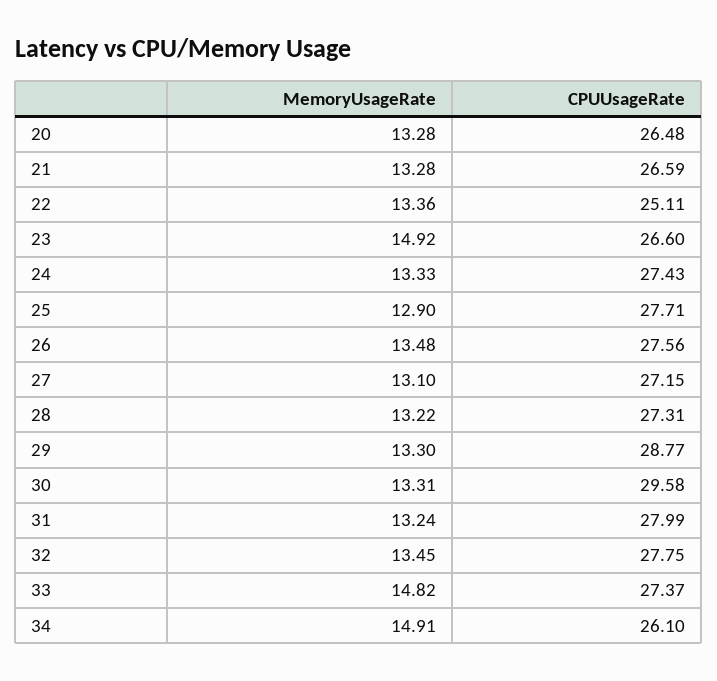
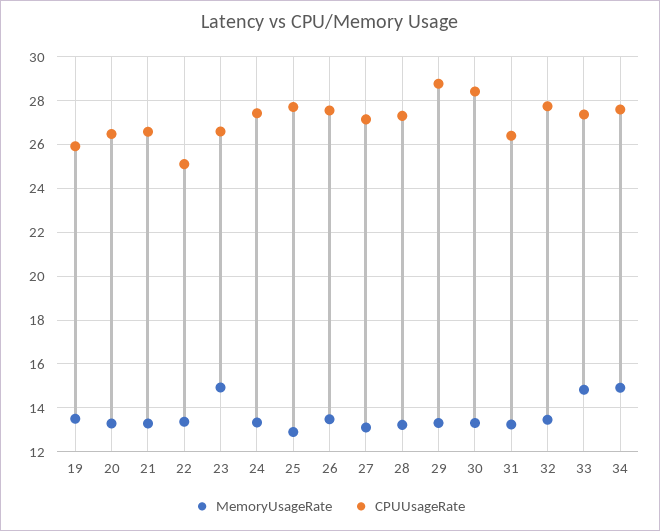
CPUUsageRate, 30: 29.58 -> 28.5
CPUUsageRate, 31: 27.99 -> 26.5
CPUUsageRate, 34: 26.1 -> 27.5
MemoryUsageRate, 19: none -> 13.5
CPUUsageRate, 19: none -> 26

